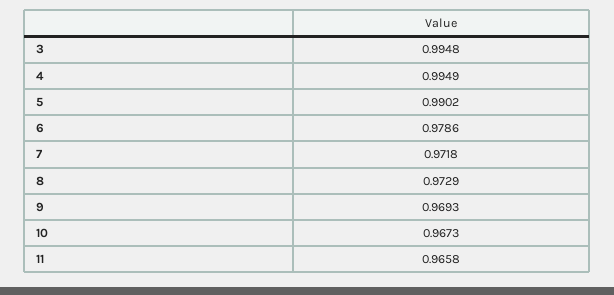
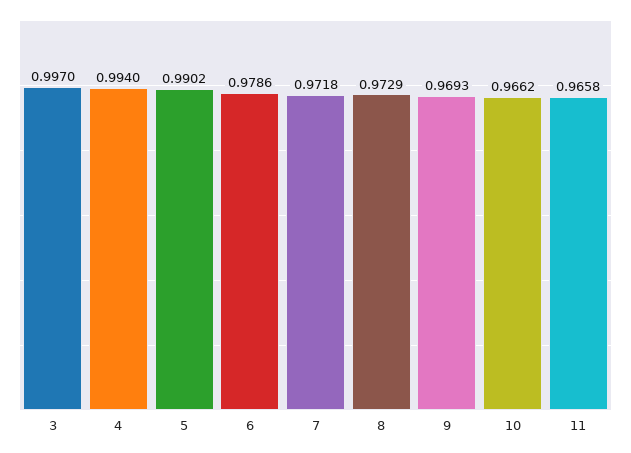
3: 0.9948 -> 0.997
4: 0.9949 -> 0.994
10: 0.9673 -> 0.9662

